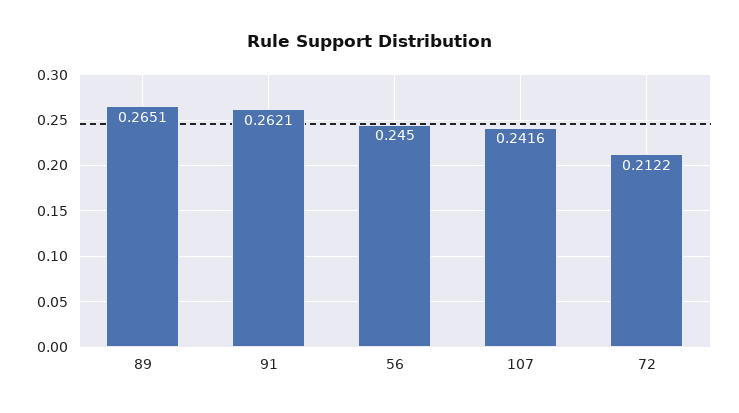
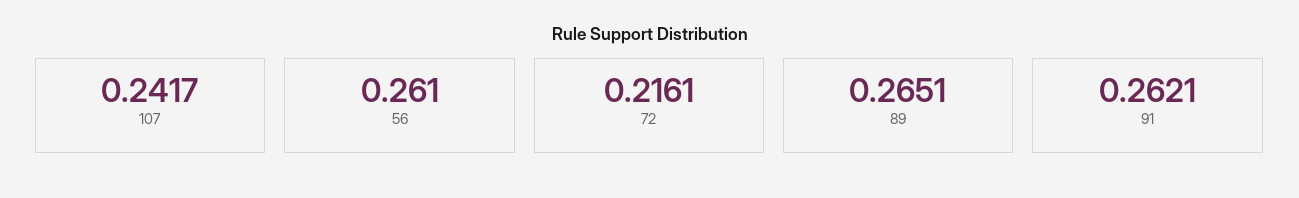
56: 0.245 -> 0.261
107: 0.2416 -> 0.2417
72: 0.2122 -> 0.2161

